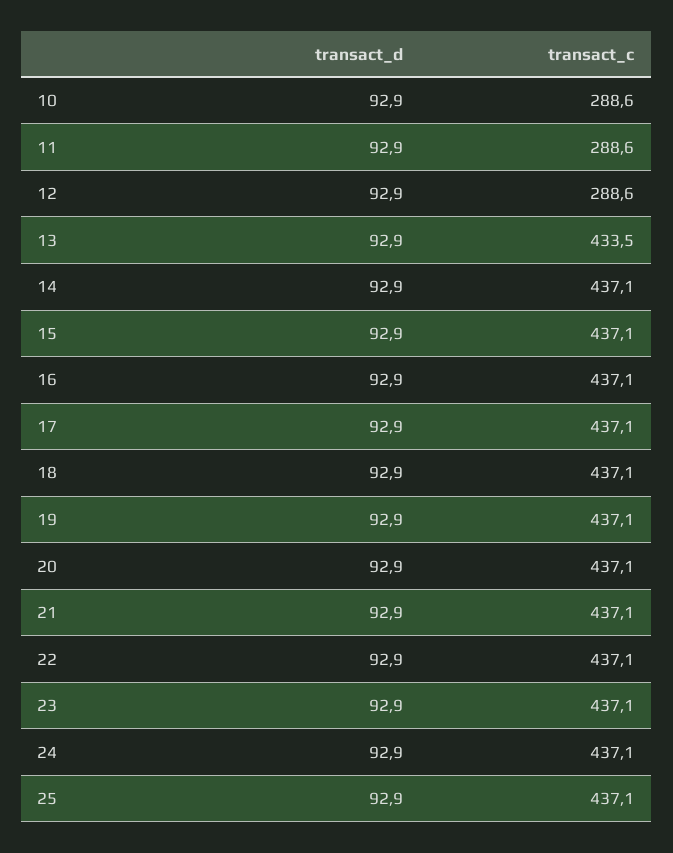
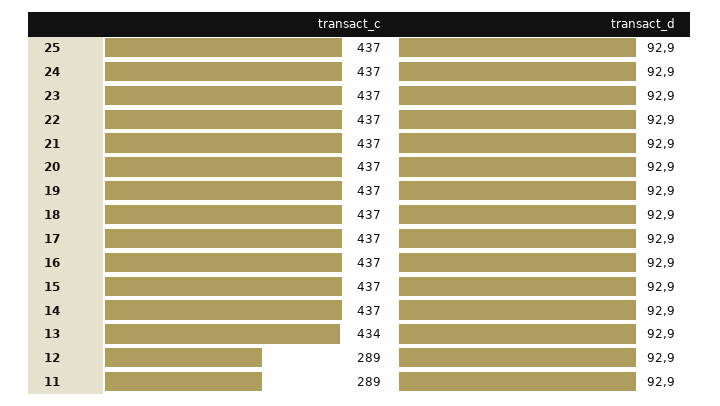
transact_d, 10: 92.9 -> none
transact_c, 10: 288.6 -> none

